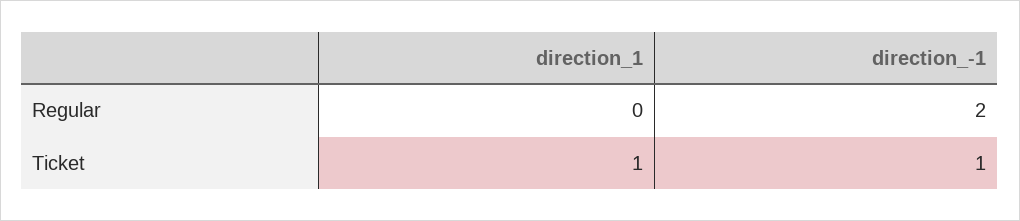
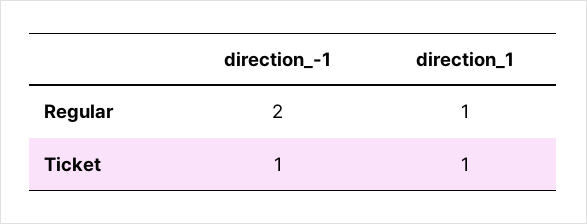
direction_1, Regular: 0 -> 1

